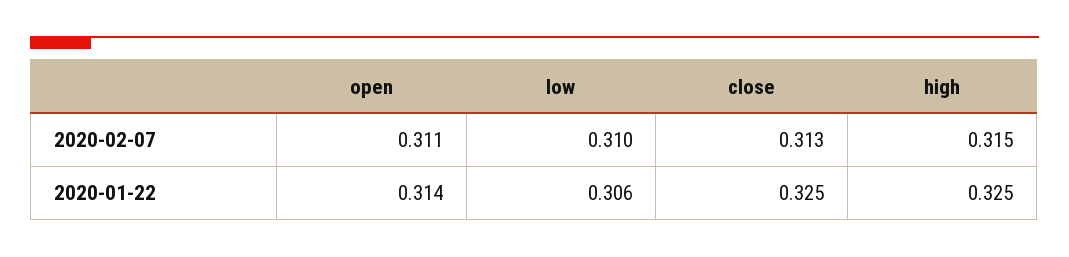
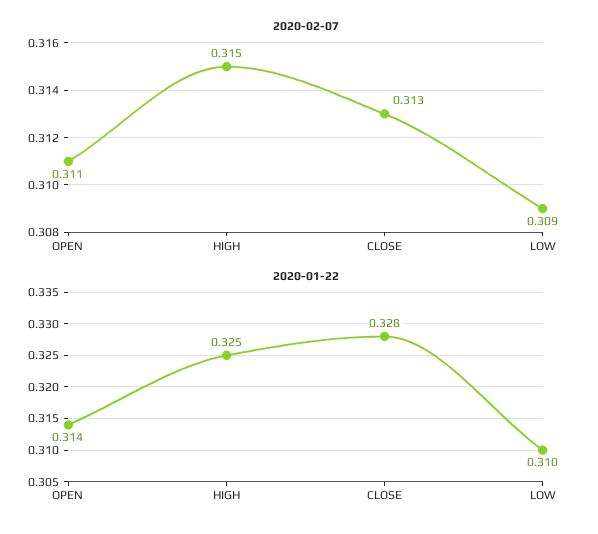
2020-02-07, low: 0.31 -> 0.309
2020-01-22, low: 0.306 -> 0.31
2020-01-22, close: 0.325 -> 0.328

